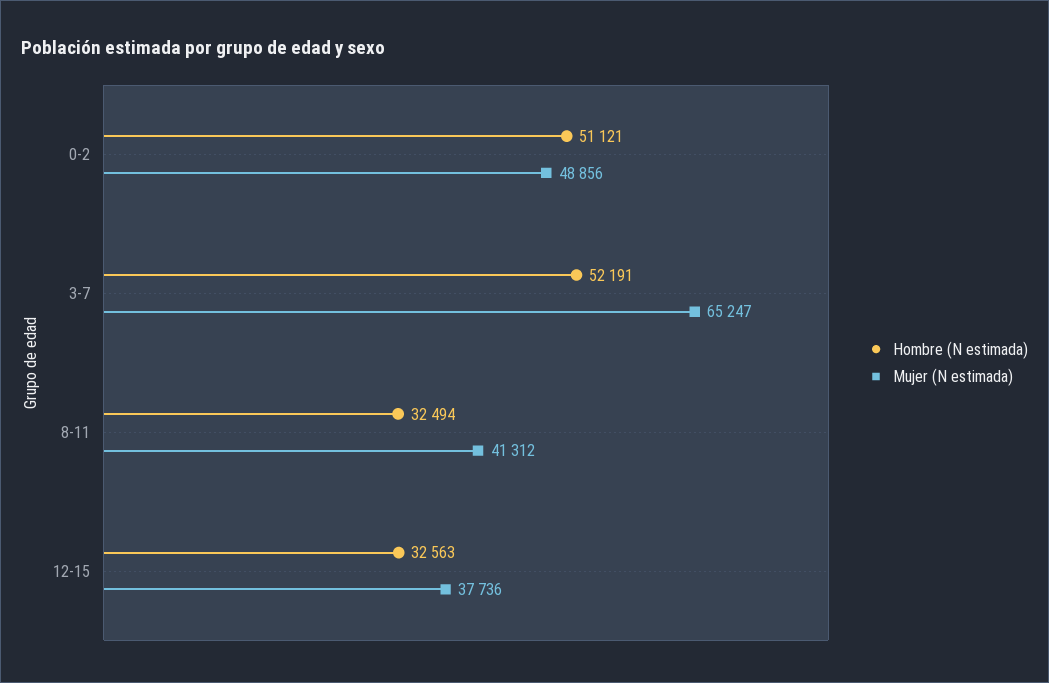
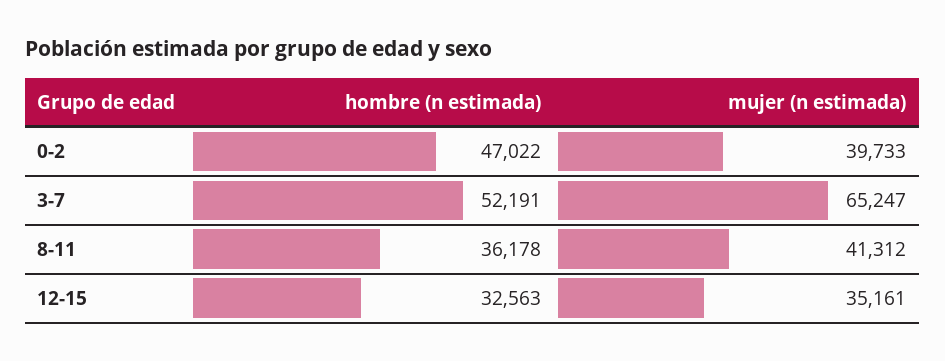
Hombre (N estimada), 0-2: 51121 -> 47022
Mujer (N estimada), 0-2: 48856 -> 39733
Hombre (N estimada), 8-11: 32494 -> 36178
Mujer (N estimada), 12-15: 37736 -> 35161

